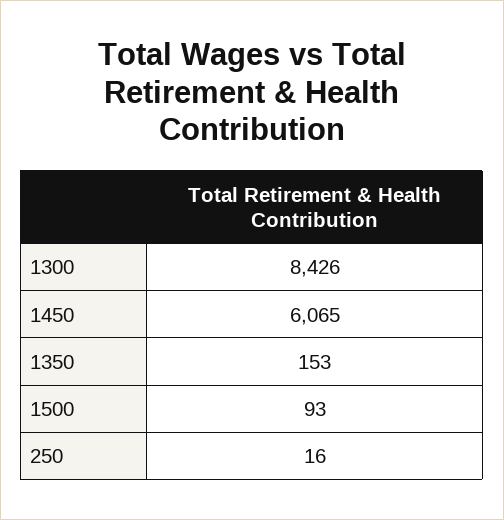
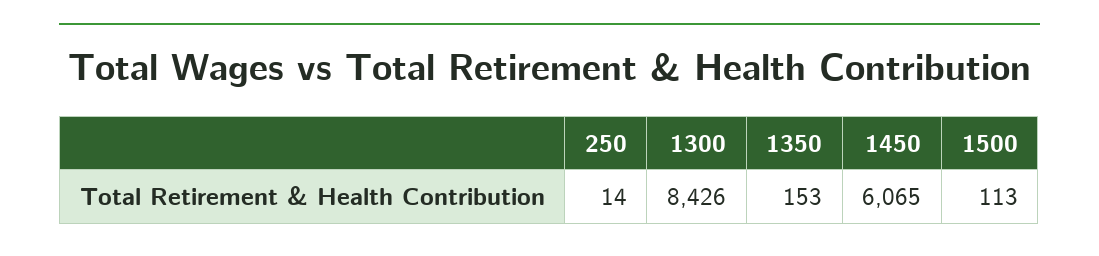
1500: 93 -> 113
250: 16 -> 14

